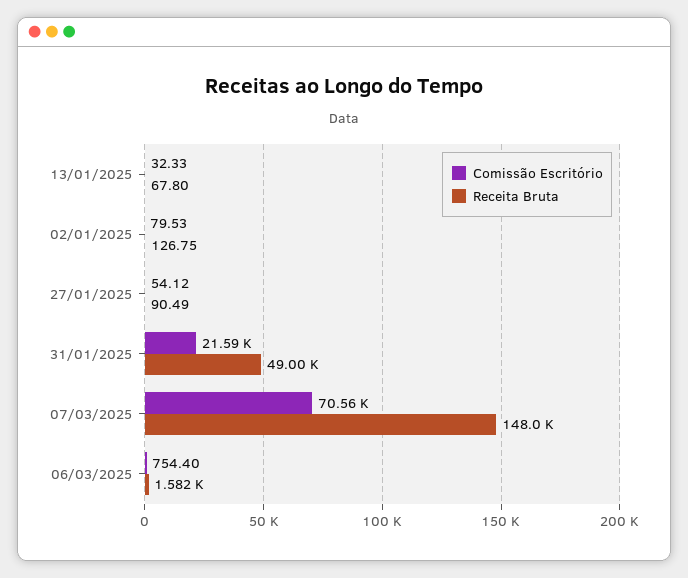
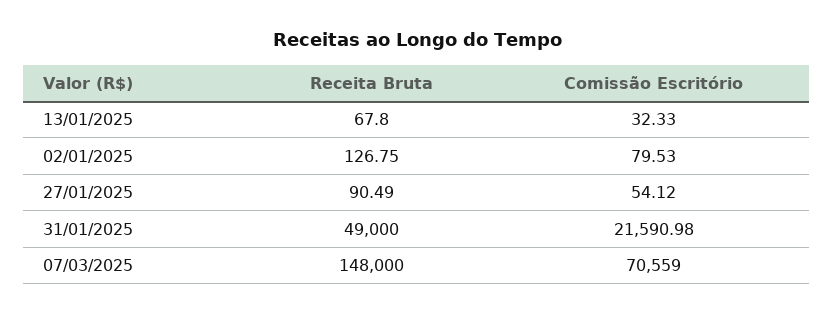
Comissão Escritório, 06/03/2025: 754.4 -> none
Receita Bruta, 06/03/2025: 1582 -> none

